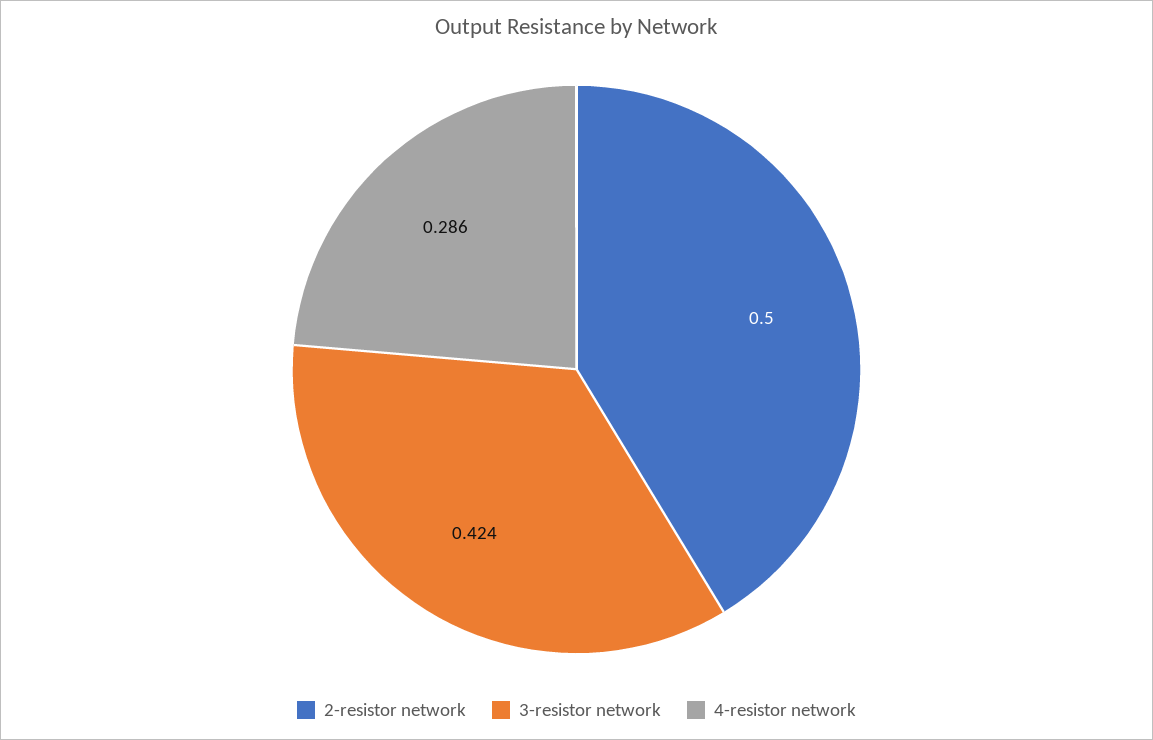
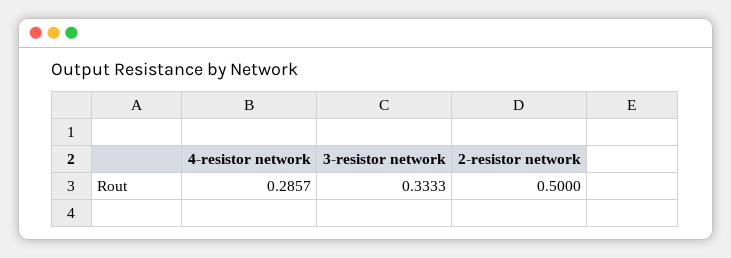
3-resistor network: 0.424 -> 0.3333

